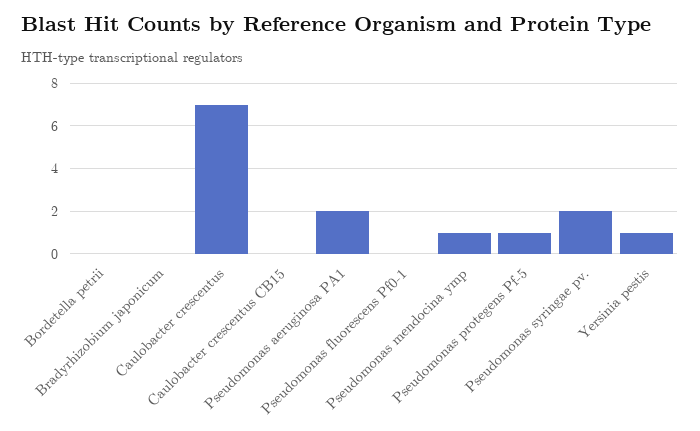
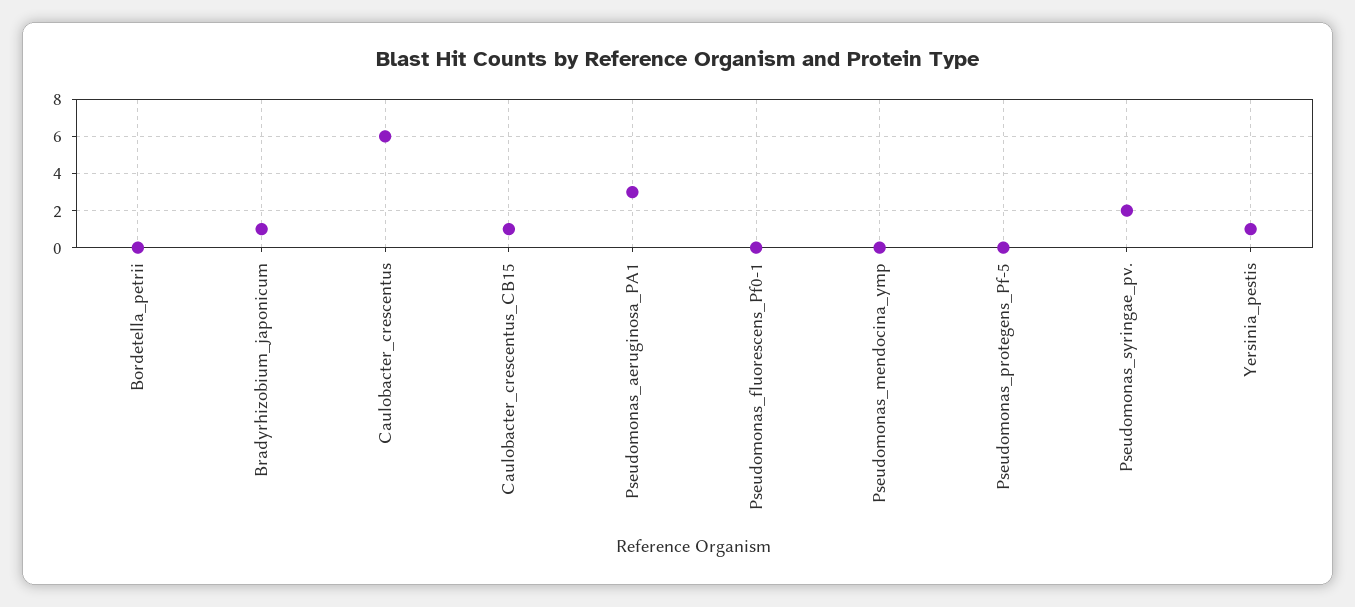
Bradyrhizobium japonicum: 0 -> 1
Caulobacter crescentus: 7 -> 6
Caulobacter crescentus CB15: 0 -> 1
Pseudomonas aeruginosa PA1: 2 -> 3
Pseudomonas mendocina ymp: 1 -> 0
Pseudomonas protegens Pf-5: 1 -> 0

